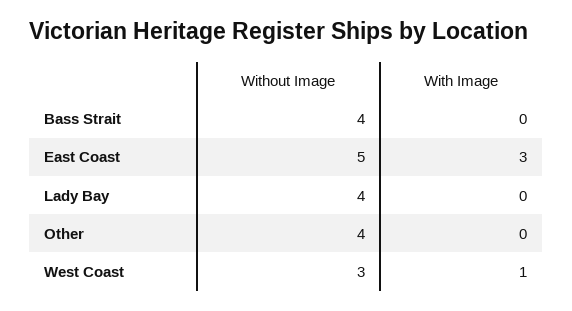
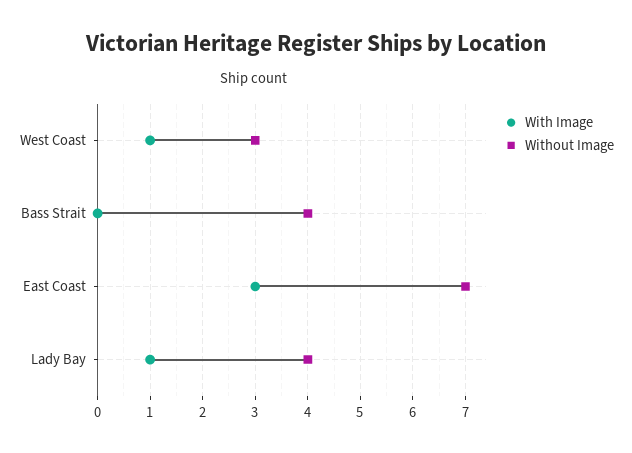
Without Image, East Coast: 5 -> 7
With Image, Lady Bay: 0 -> 1
Without Image, Other: 4 -> none
With Image, Other: 0 -> none

